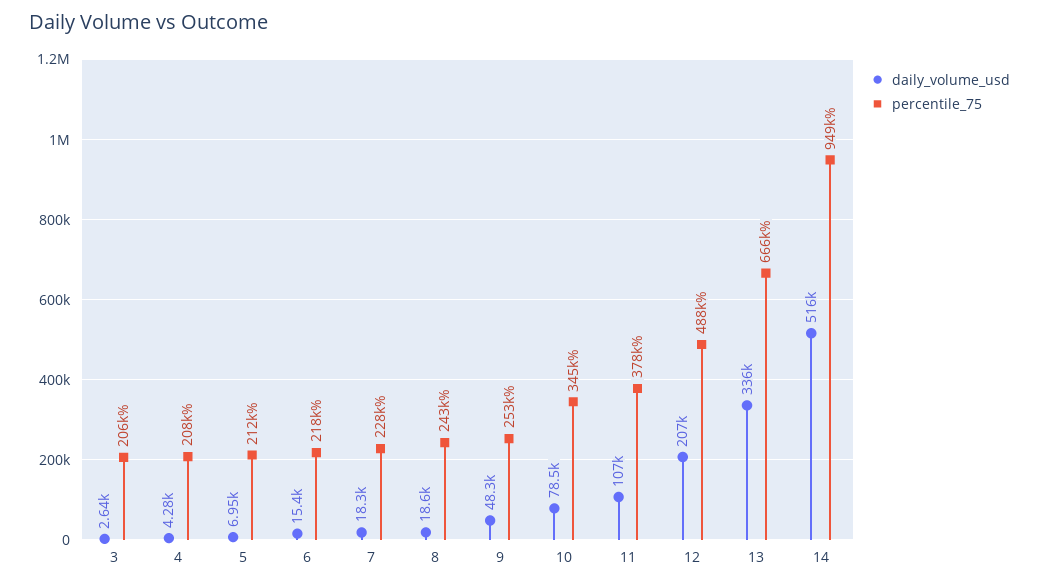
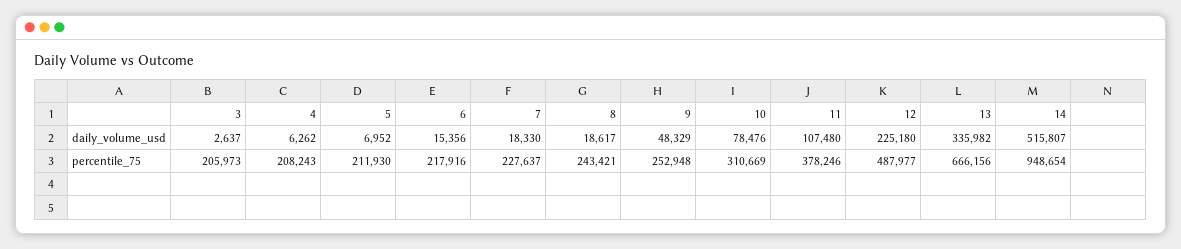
daily_volume_usd, 4: 4280 -> 6262
percentile_75, 10: 345000 -> 310669
daily_volume_usd, 12: 207000 -> 225180

